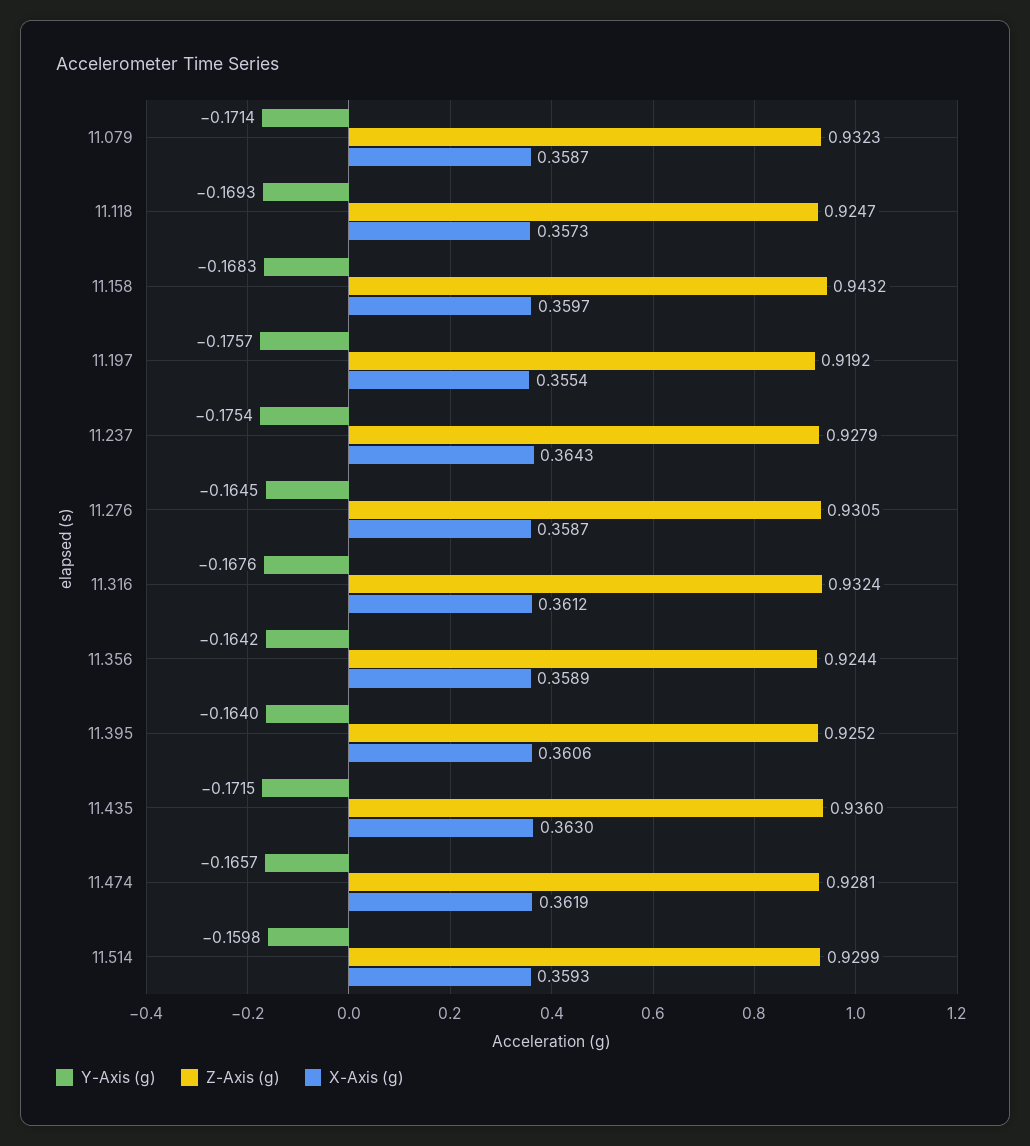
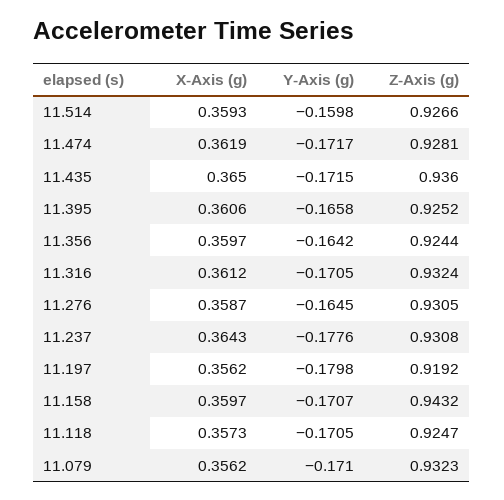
Y-Axis (g), 11.079: -0.1714 -> -0.171
X-Axis (g), 11.079: 0.3587 -> 0.3562
Y-Axis (g), 11.118: -0.1693 -> -0.1705
Y-Axis (g), 11.158: -0.1683 -> -0.1707
Y-Axis (g), 11.197: -0.1757 -> -0.1798
X-Axis (g), 11.197: 0.3554 -> 0.3562
Y-Axis (g), 11.237: -0.1754 -> -0.1776
Z-Axis (g), 11.237: 0.9279 -> 0.9308
Y-Axis (g), 11.316: -0.1676 -> -0.1705
X-Axis (g), 11.356: 0.3589 -> 0.3597
Y-Axis (g), 11.395: -0.164 -> -0.1658
X-Axis (g), 11.435: 0.363 -> 0.365
Y-Axis (g), 11.474: -0.1657 -> -0.1717
Z-Axis (g), 11.514: 0.9299 -> 0.9266

